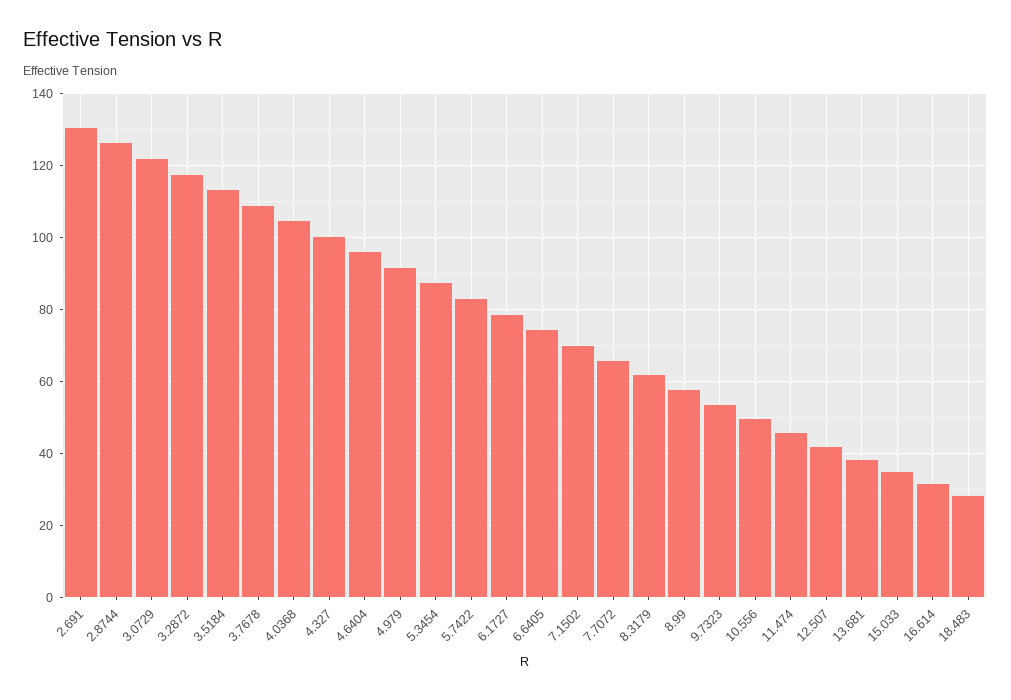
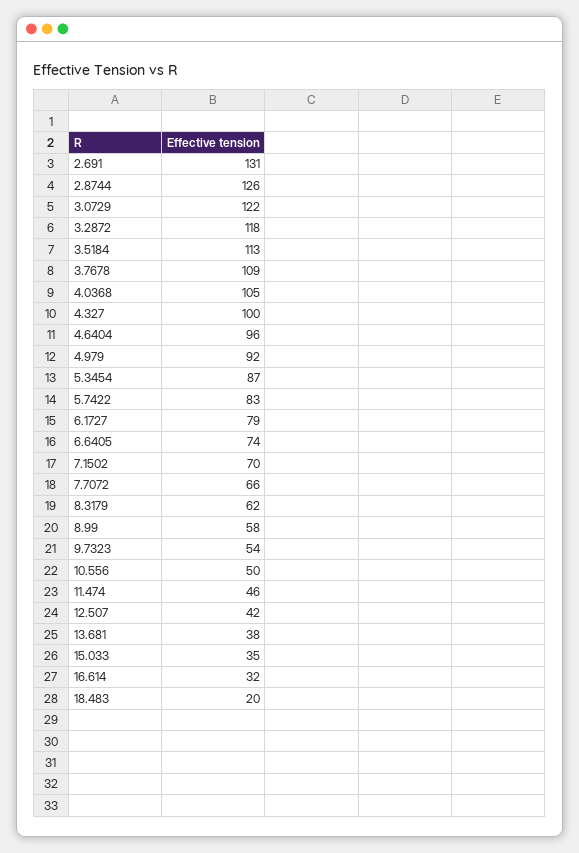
18.483: 28 -> 20

